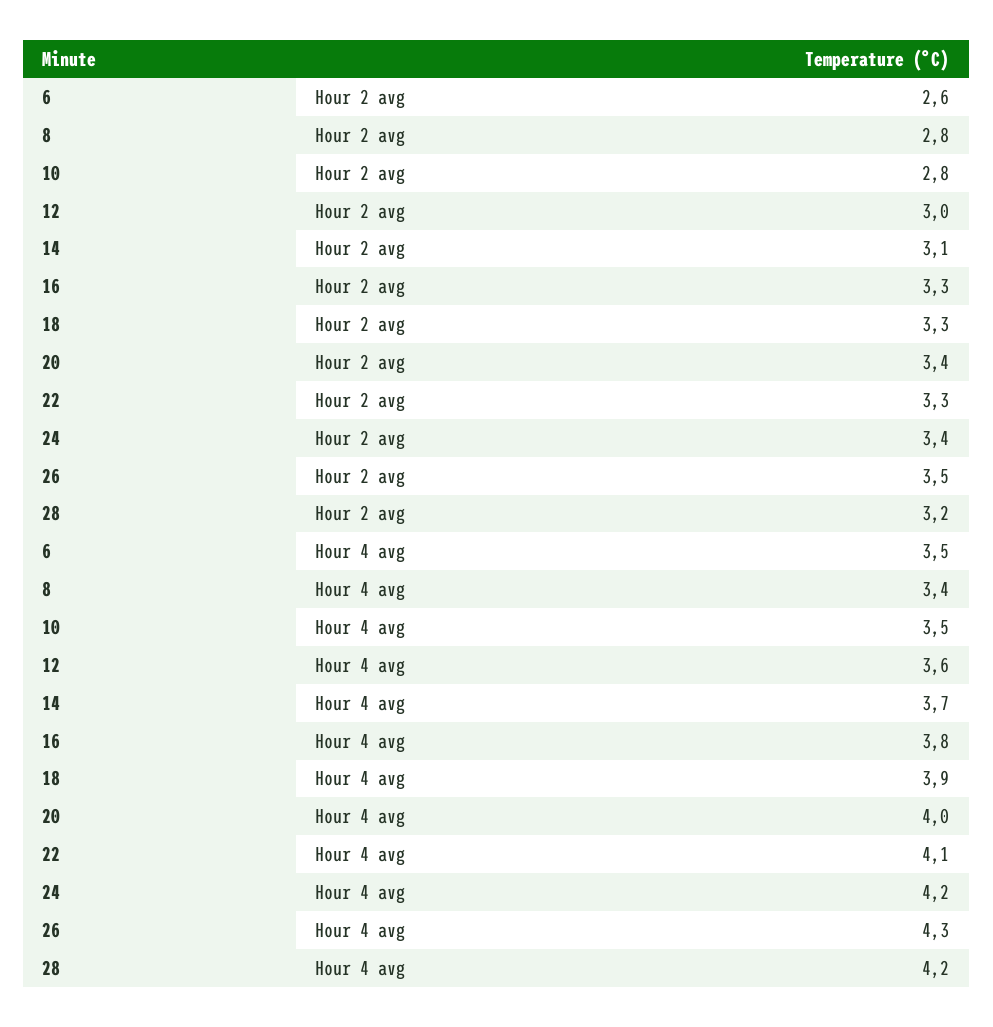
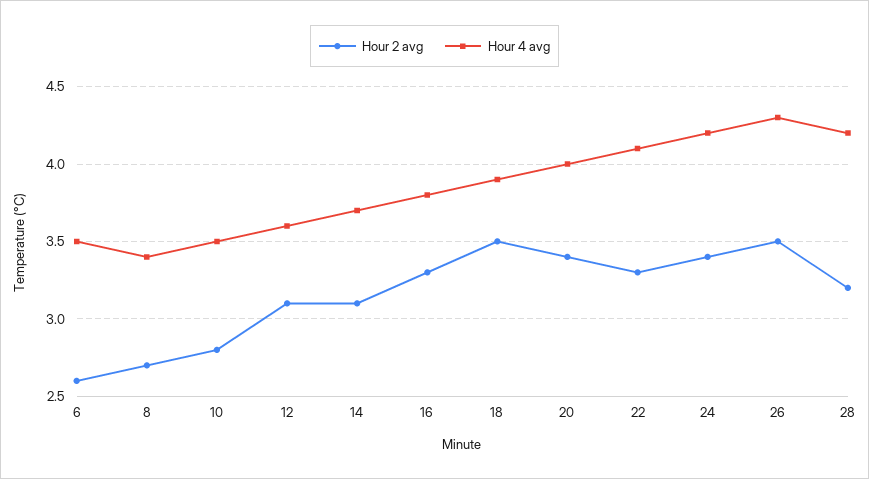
Hour 2 avg, 8: 2.8 -> 2.7
Hour 2 avg, 12: 3 -> 3.1
Hour 2 avg, 18: 3.3 -> 3.5

